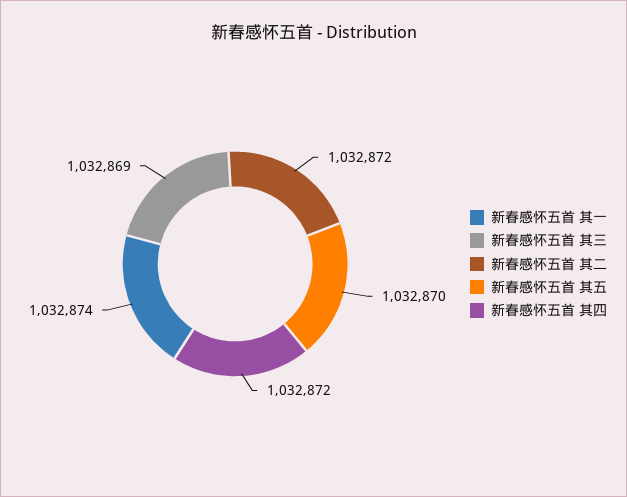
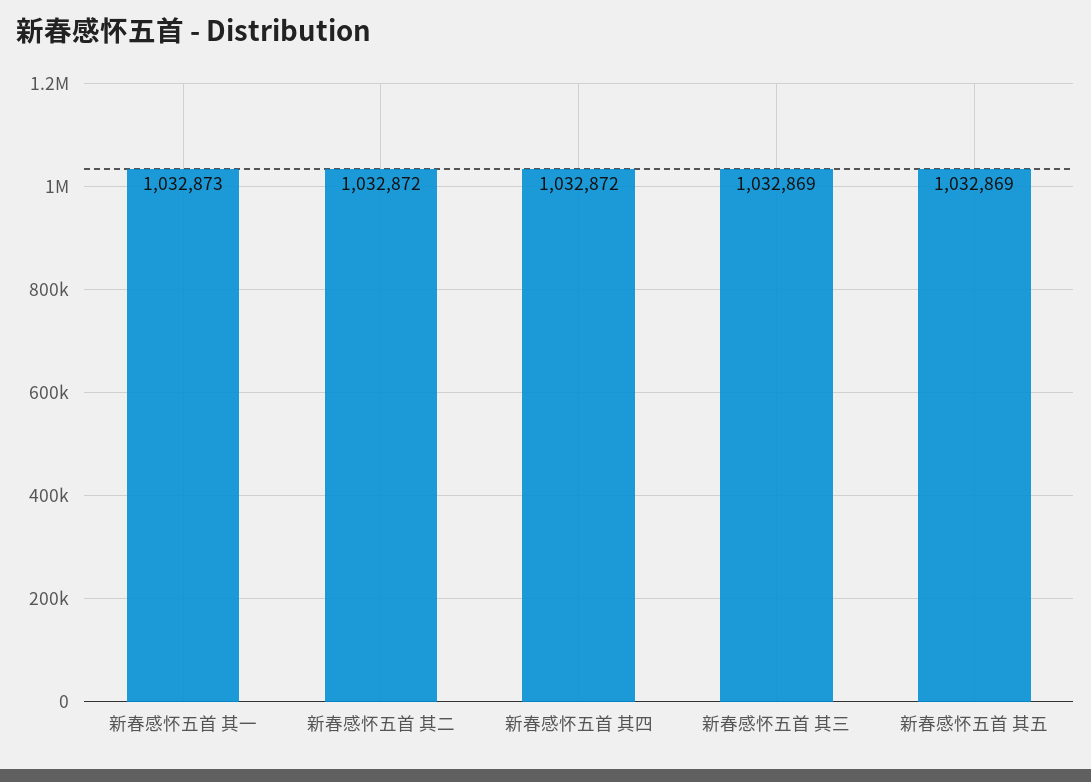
新春感怀五首 其一: 1032874 -> 1032873
新春感怀五首 其五: 1032870 -> 1032869

